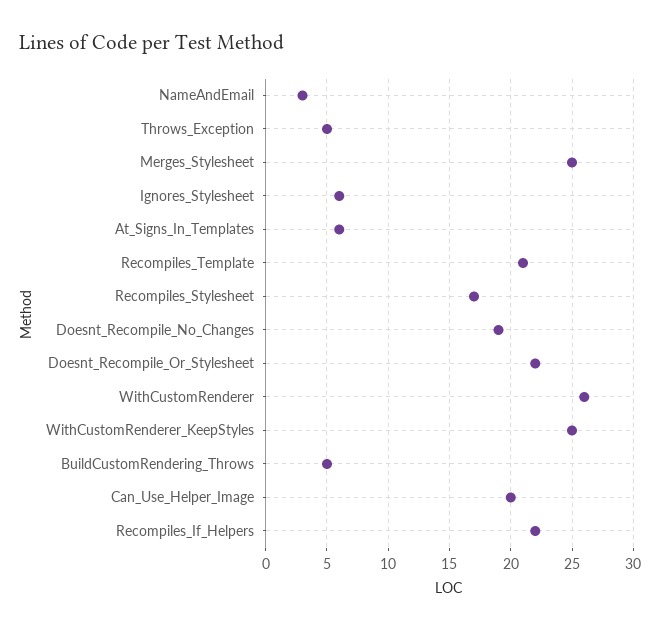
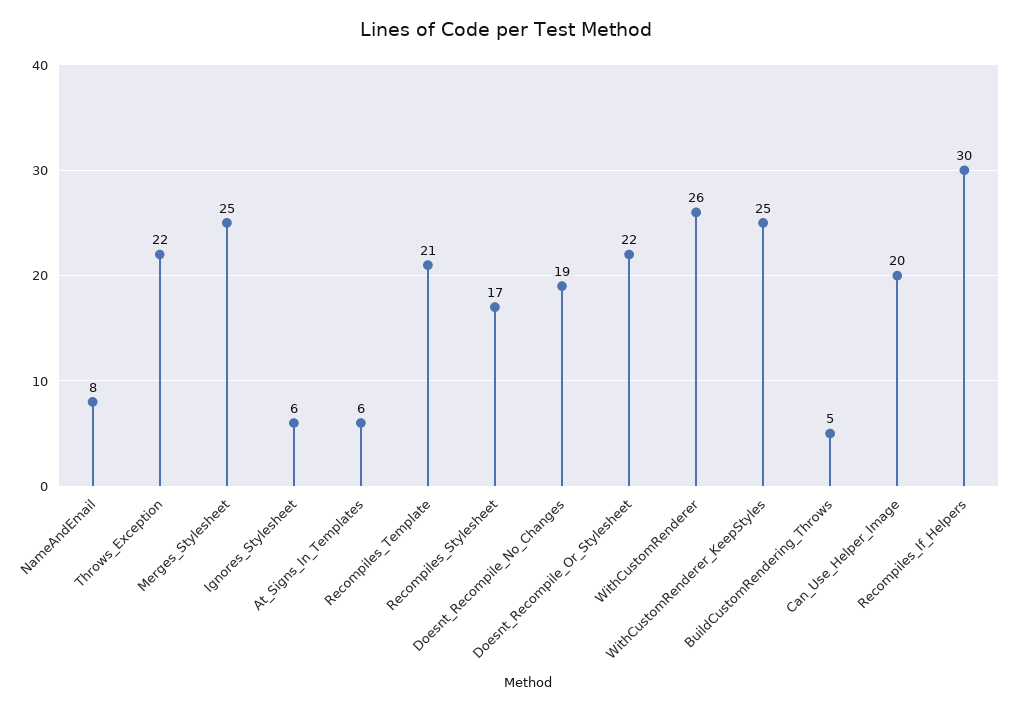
NameAndEmail: 3 -> 8
Throws_Exception: 5 -> 22
Recompiles_If_Helpers: 22 -> 30

